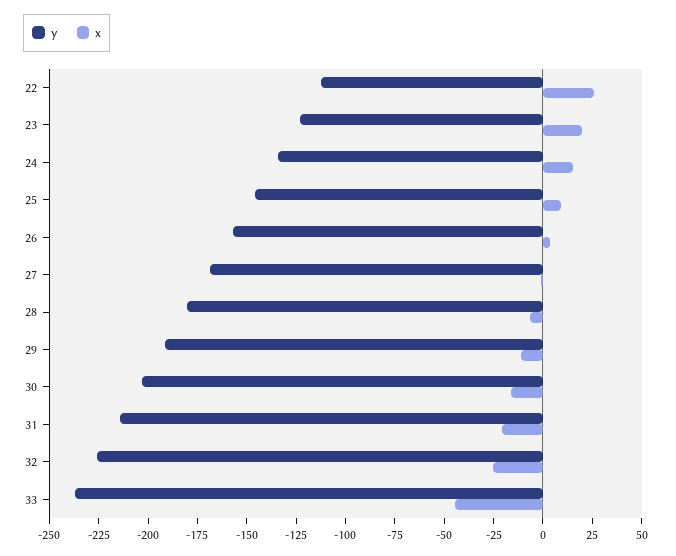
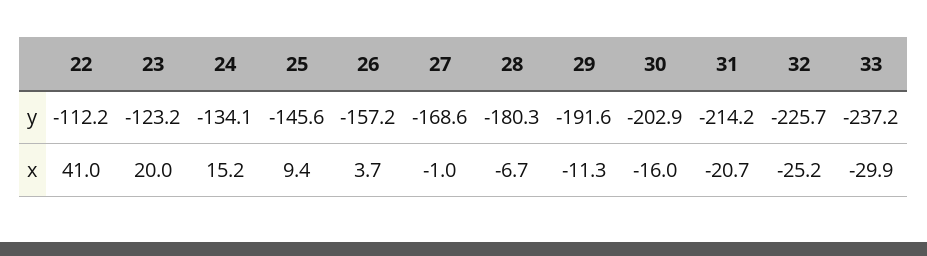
x, 22: 25 -> 41
x, 33: -45 -> -29.9

